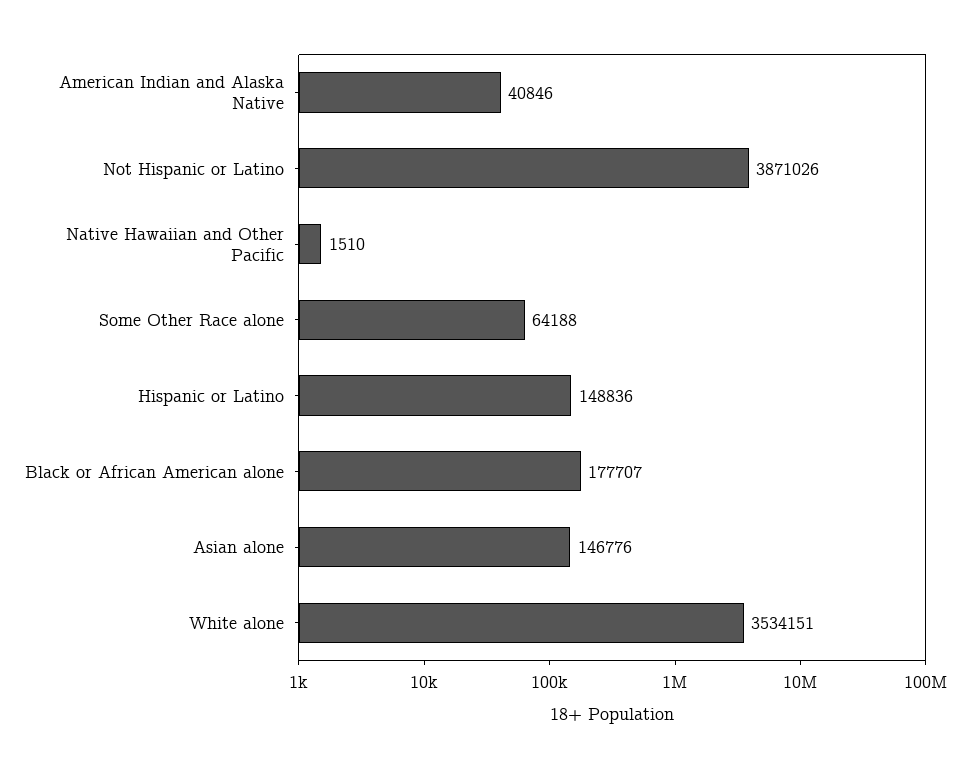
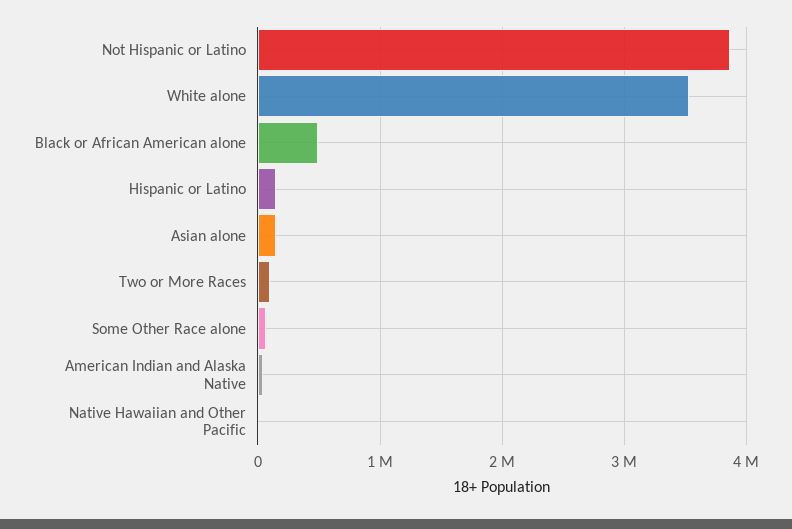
Black or African American alone: 177707 -> 500000
Two or More Races: none -> 100000

